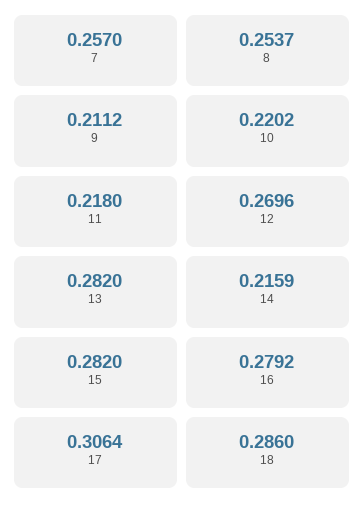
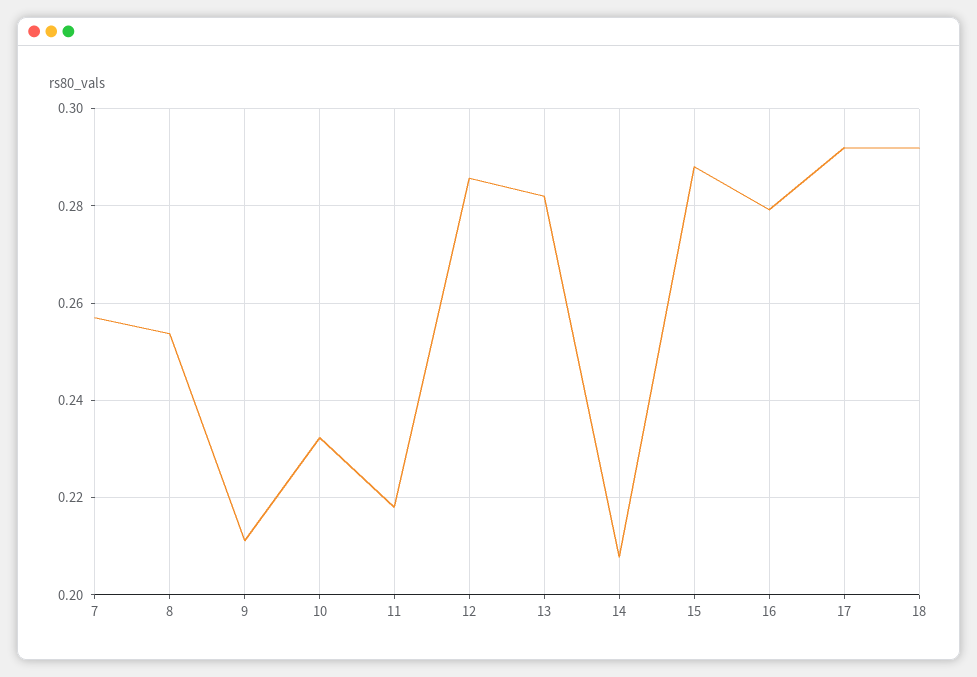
10: 0.2202 -> 0.232
12: 0.2696 -> 0.286
14: 0.2159 -> 0.208
15: 0.282 -> 0.288
17: 0.3064 -> 0.292
18: 0.286 -> 0.292

